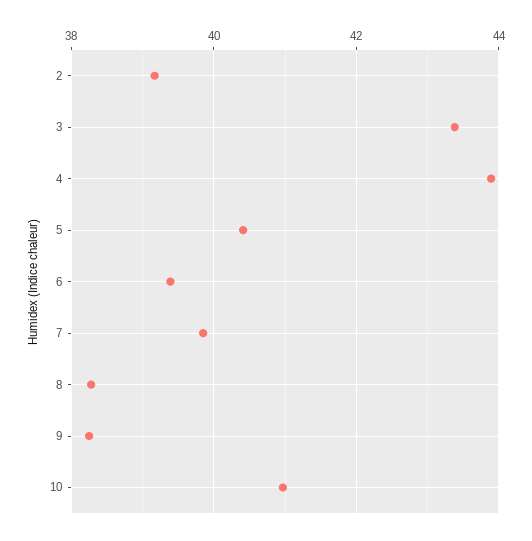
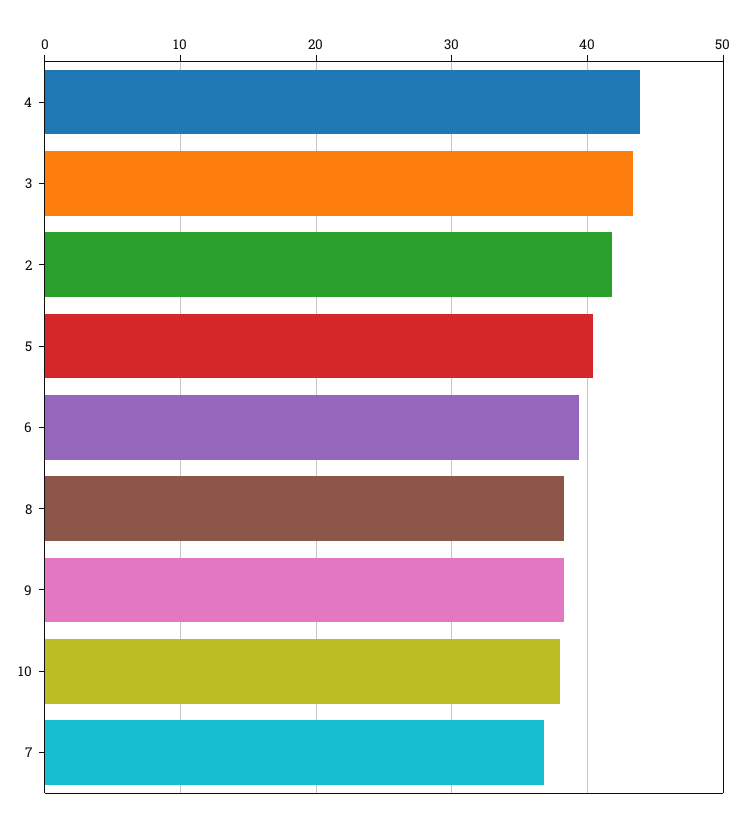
2: 39.2 -> 42
7: 39.8 -> 37
10: 41 -> 38

